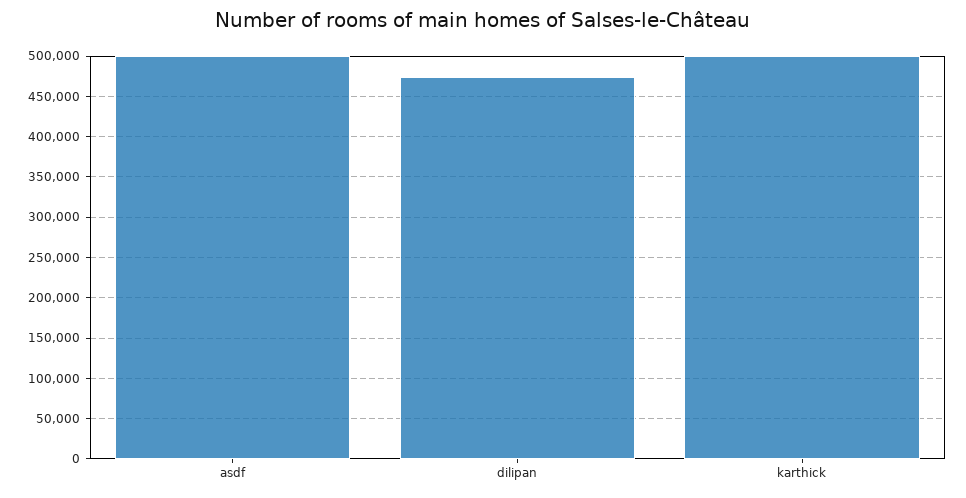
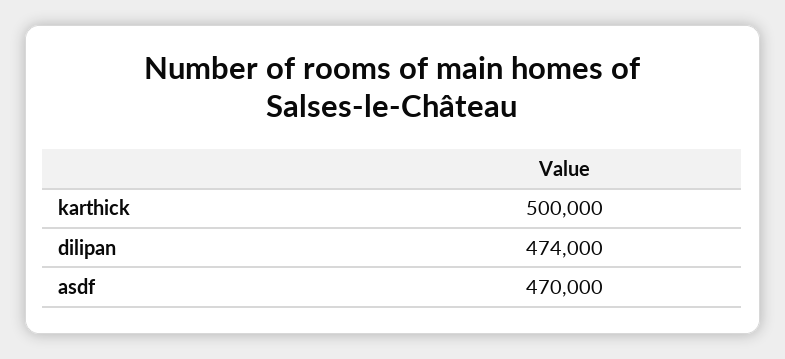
asdf: 500000 -> 470000

